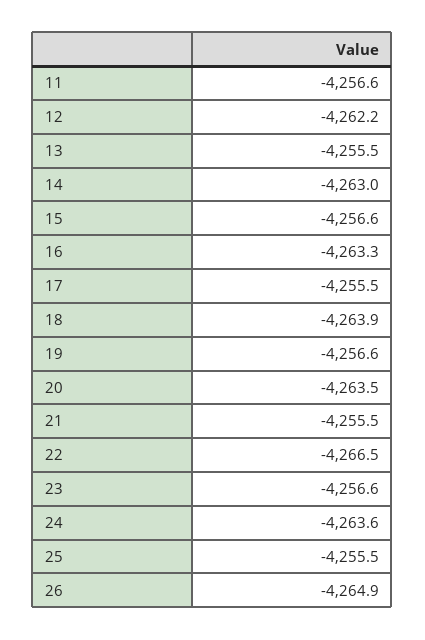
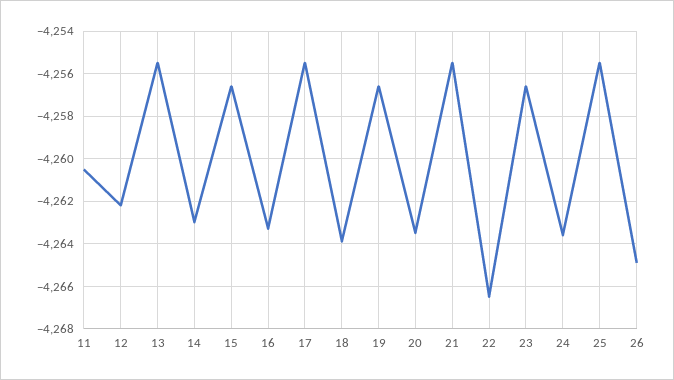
11: -4256.6 -> -4260.5

